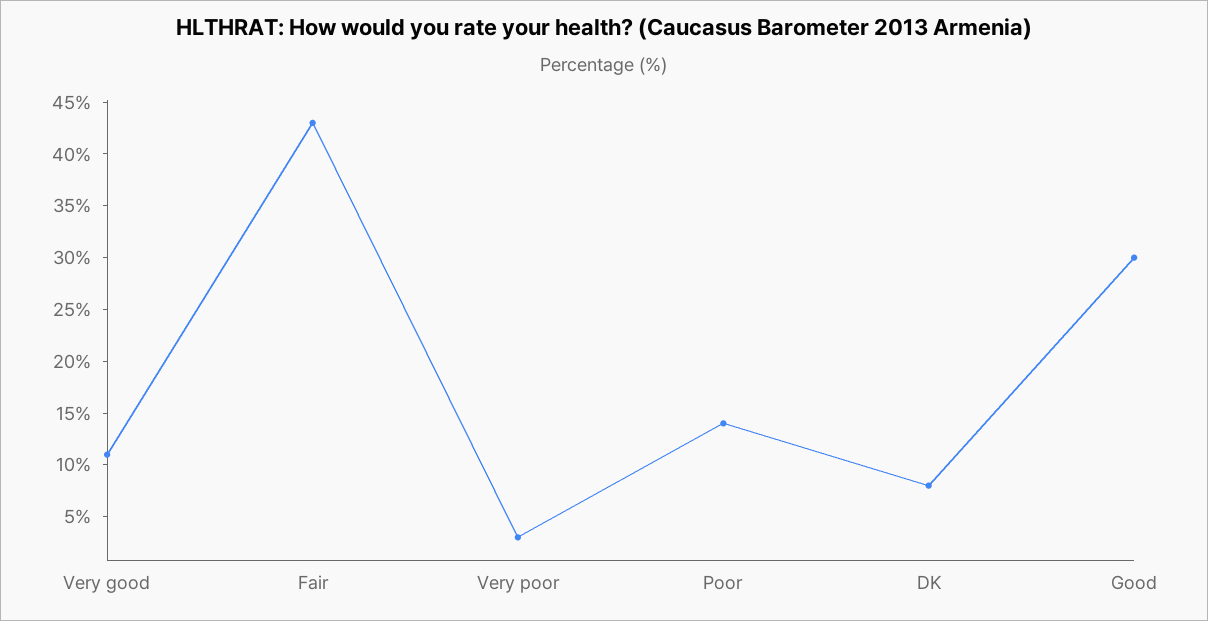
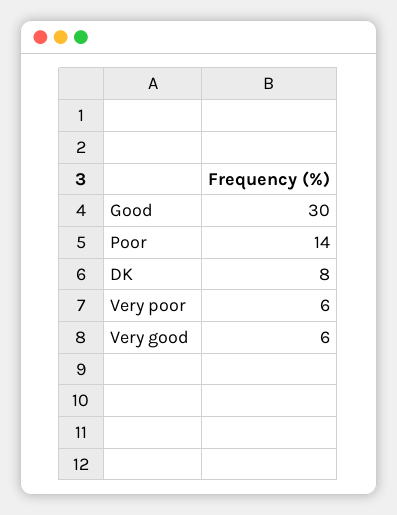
Very good: 11 -> 6
Fair: 43 -> none
Very poor: 3 -> 6

